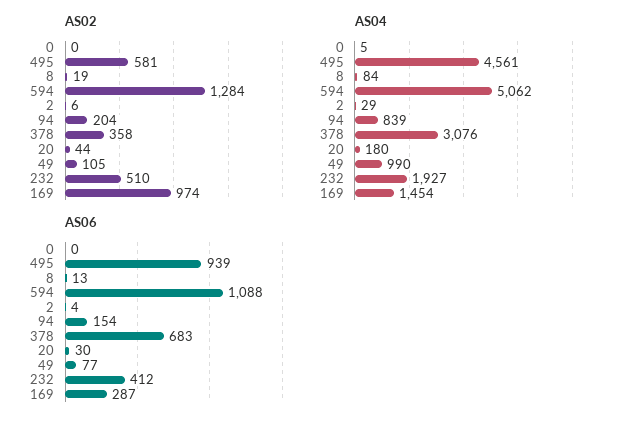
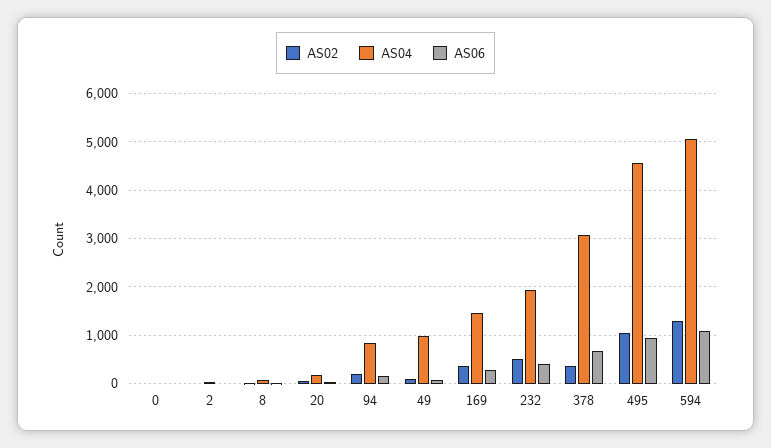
AS02, 495: 581 -> 1000
AS02, 169: 974 -> 400

